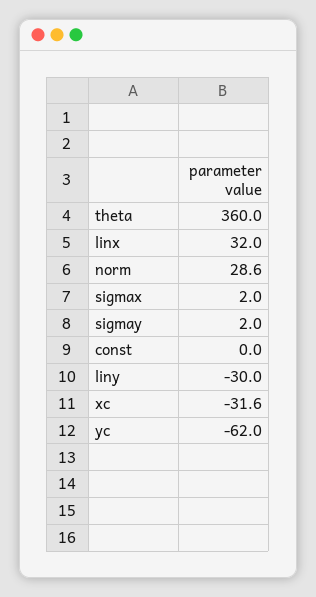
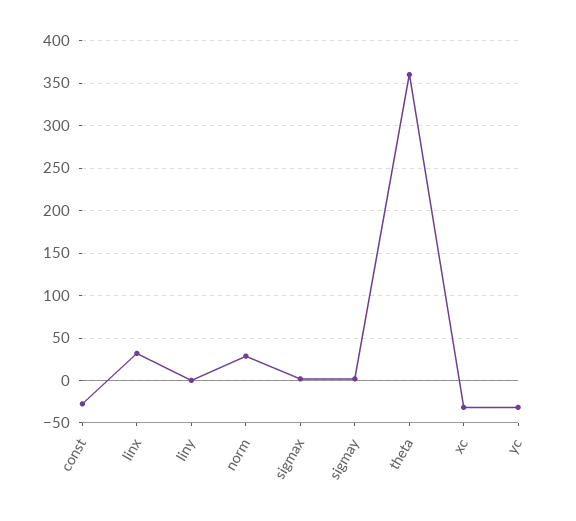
const: 0 -> -30
liny: -30 -> 0
yc: -62 -> -30

